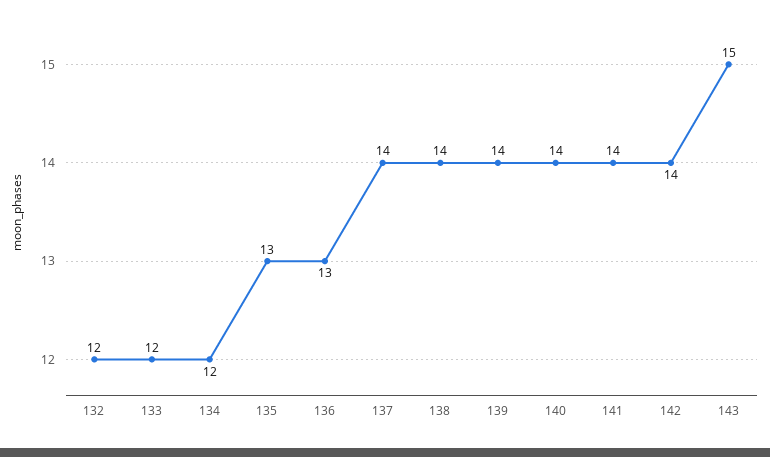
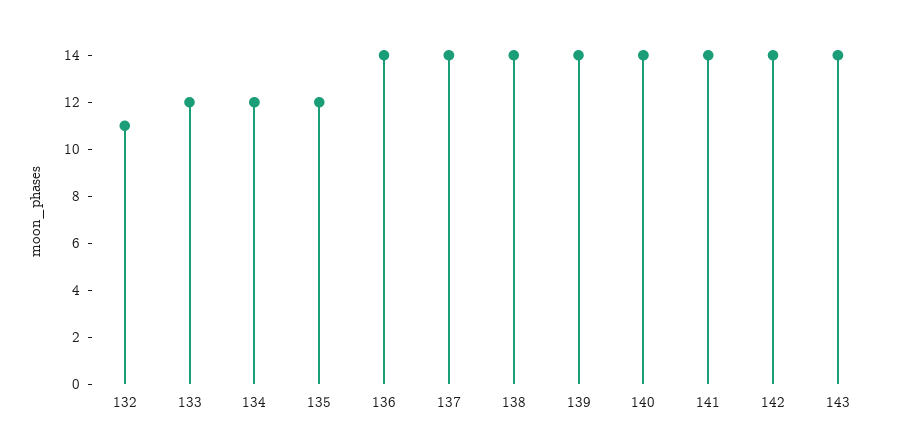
132: 12 -> 11
135: 13 -> 12
136: 13 -> 14
143: 15 -> 14

